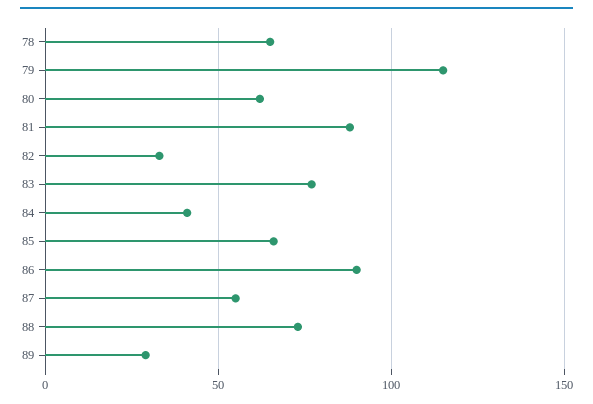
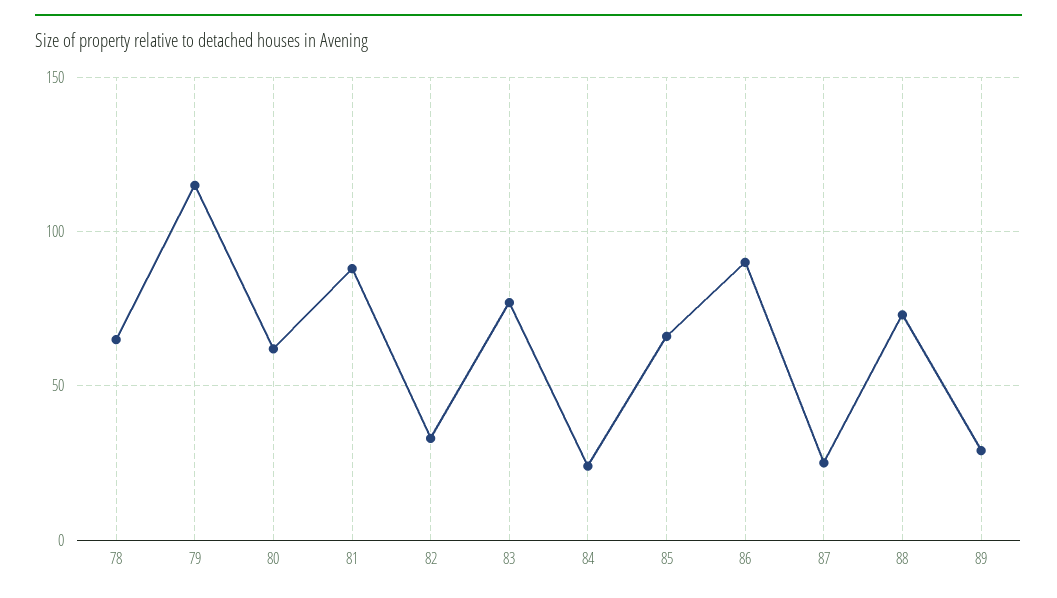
84: 40 -> 25
87: 55 -> 25

